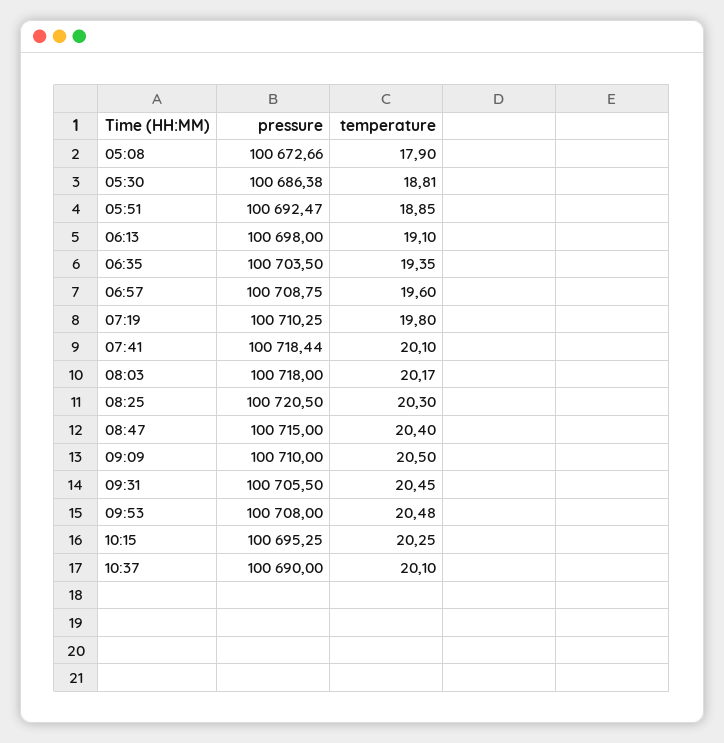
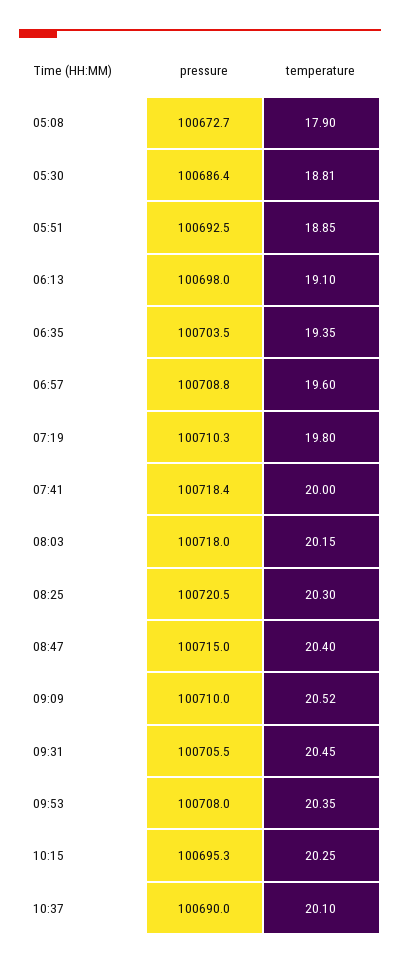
temperature, 07:41: 20.1 -> 20
temperature, 08:03: 20.17 -> 20.15
temperature, 09:09: 20.5 -> 20.52
temperature, 09:53: 20.48 -> 20.35

